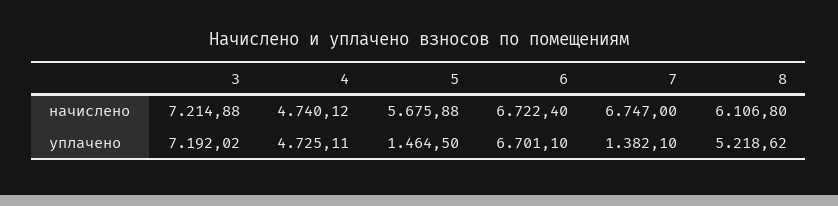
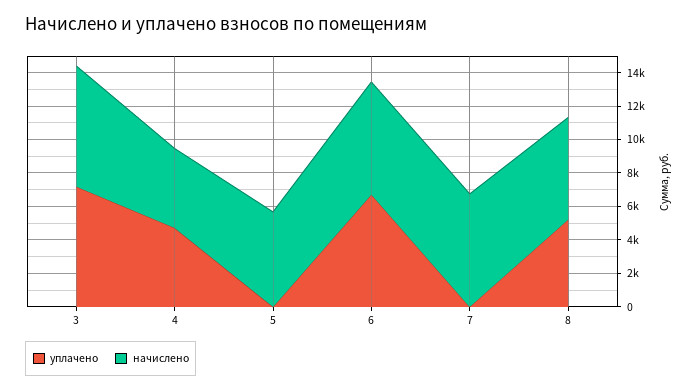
уплачено, 5: 1464.5 -> 0
уплачено, 7: 1382.1 -> 0

